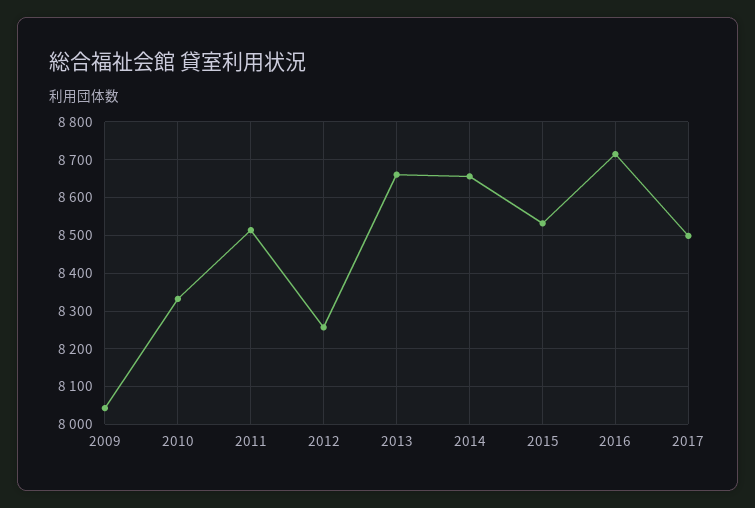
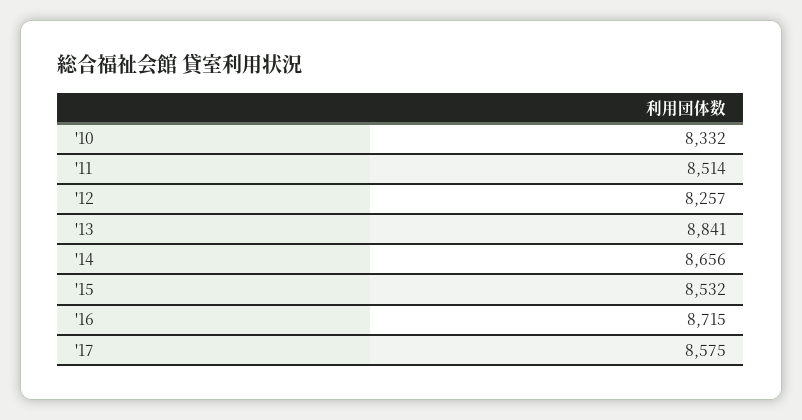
2009: 8040 -> none
2013: 8660 -> 8841
2017: 8500 -> 8575

